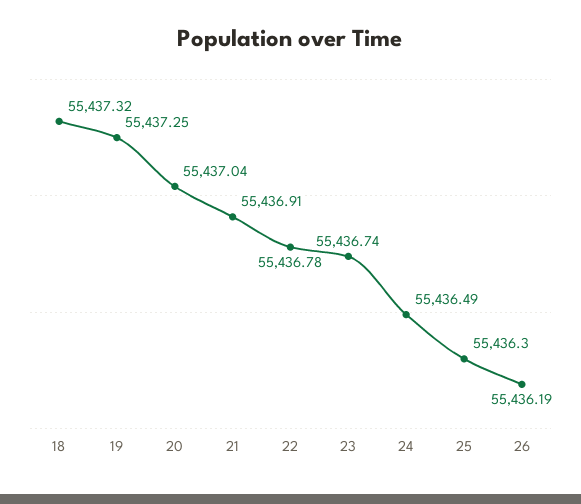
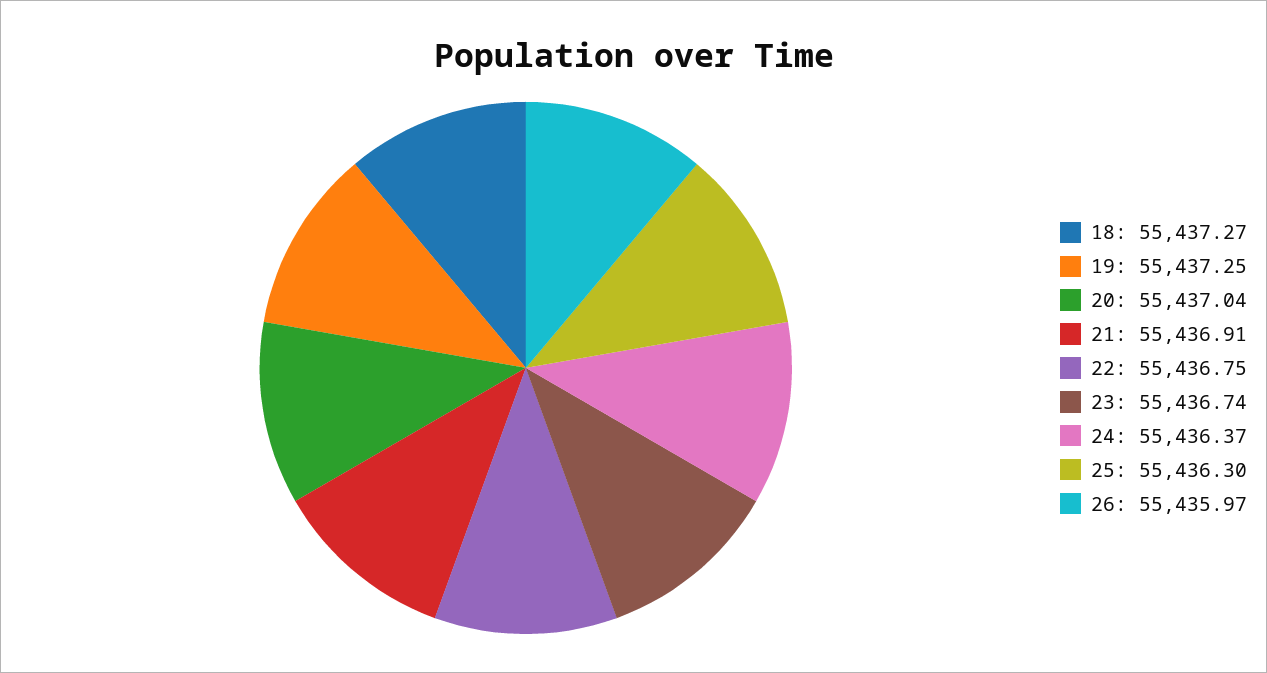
18: 55437.32 -> 55437.27
22: 55436.78 -> 55436.75
24: 55436.49 -> 55436.37
26: 55436.19 -> 55435.97

